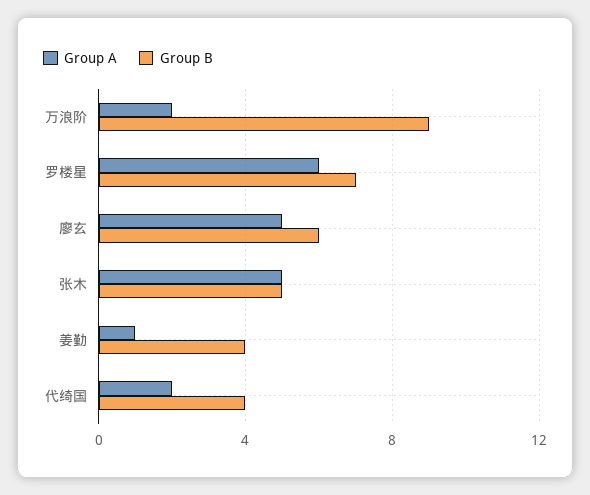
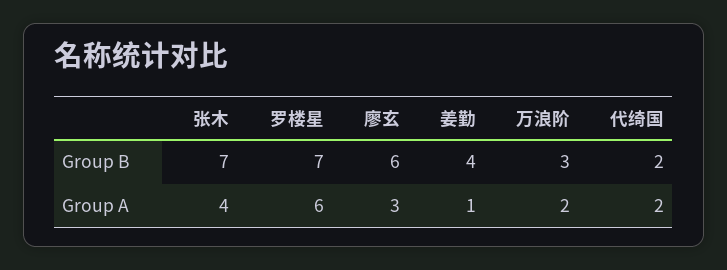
Group B, 万浪阶: 9 -> 3
Group A, 廖玄: 5 -> 3
Group A, 张木: 5 -> 4
Group B, 张木: 5 -> 7
Group B, 代绮国: 4 -> 2

